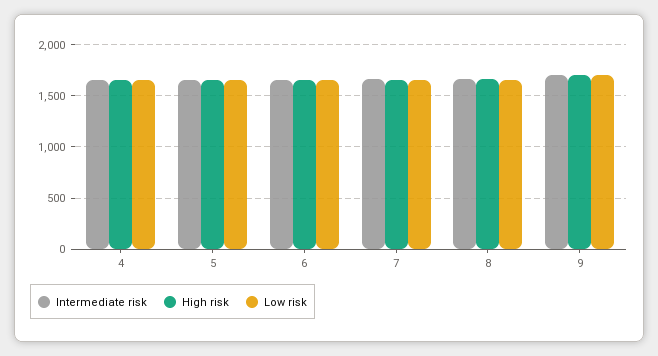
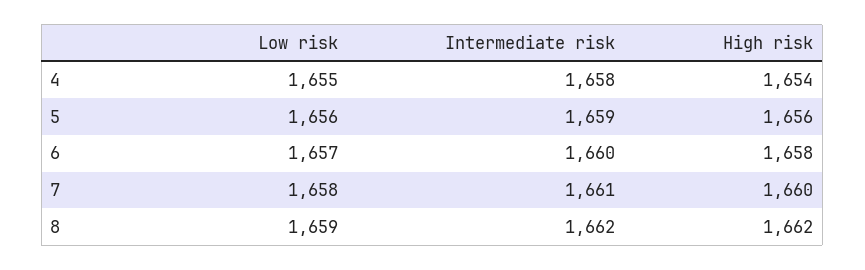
Intermediate risk, 9: 1700 -> none
High risk, 9: 1700 -> none
Low risk, 9: 1700 -> none

